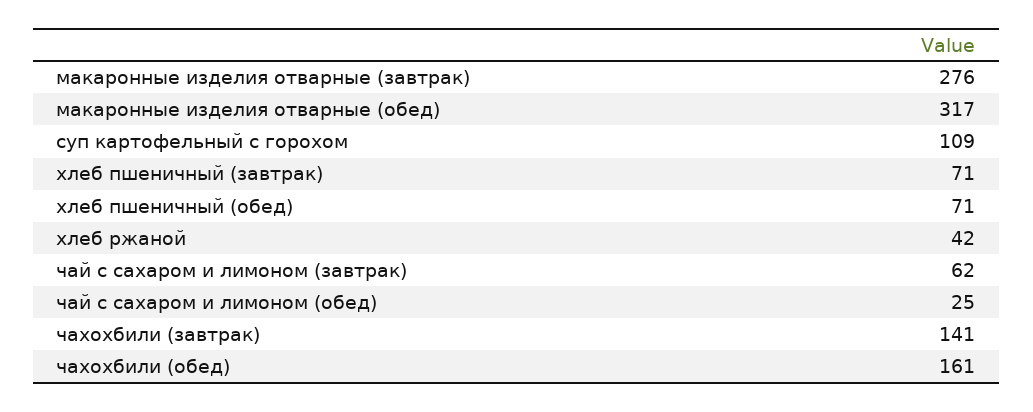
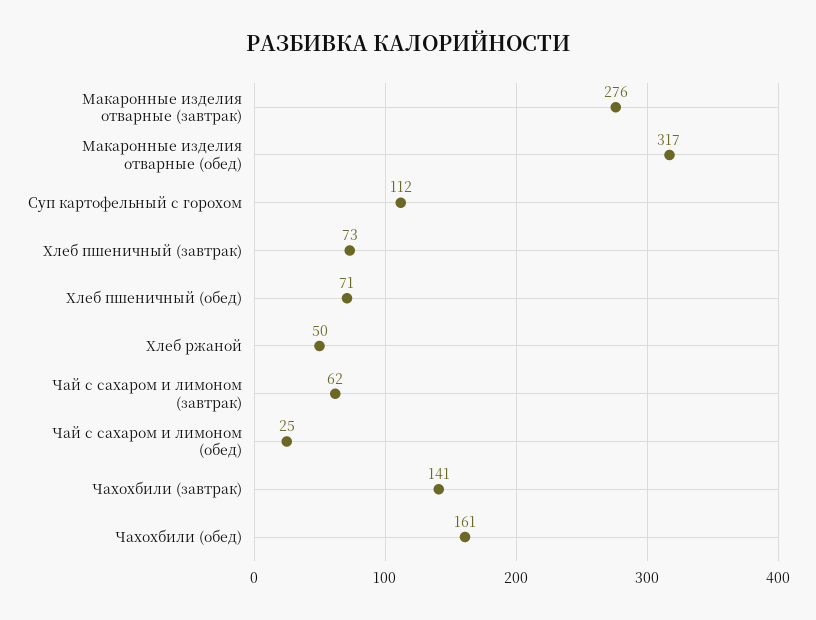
суп картофельный с горохом: 109 -> 112
хлеб пшеничный (завтрак): 71 -> 73
хлеб ржаной: 42 -> 50

